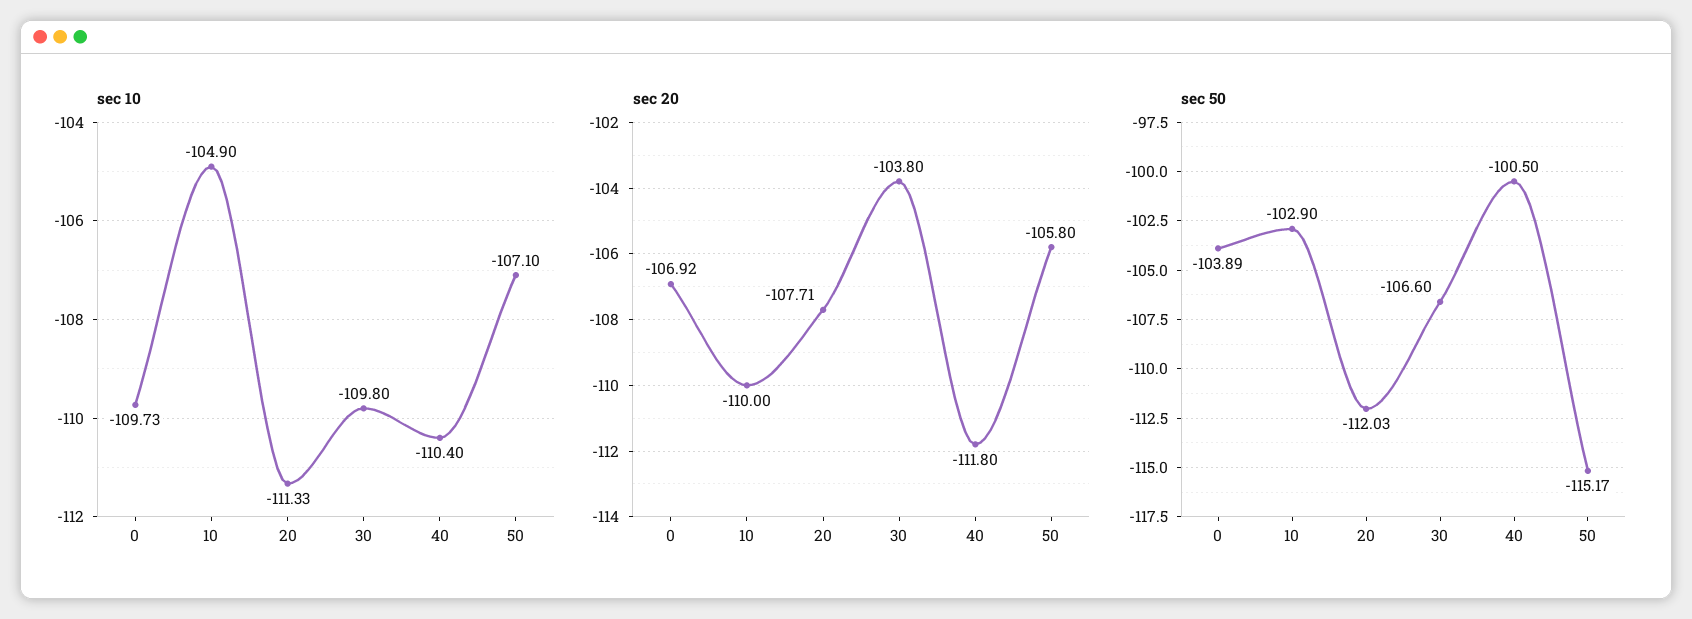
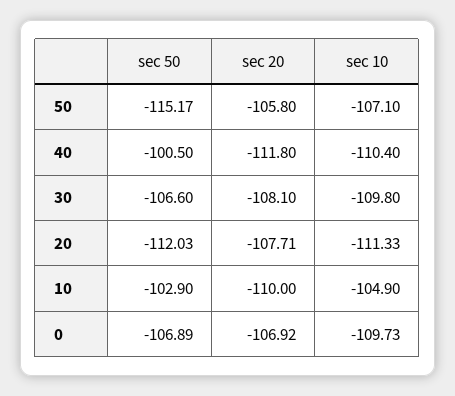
sec 20, 30: -103.8 -> -108.1
sec 50, 0: -103.89 -> -106.89

